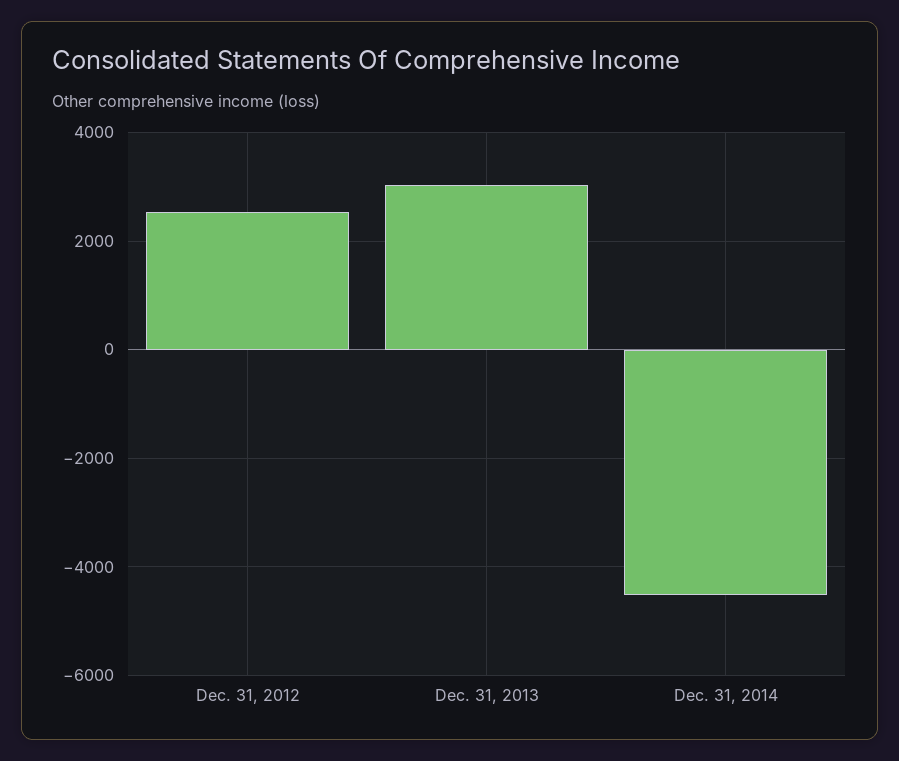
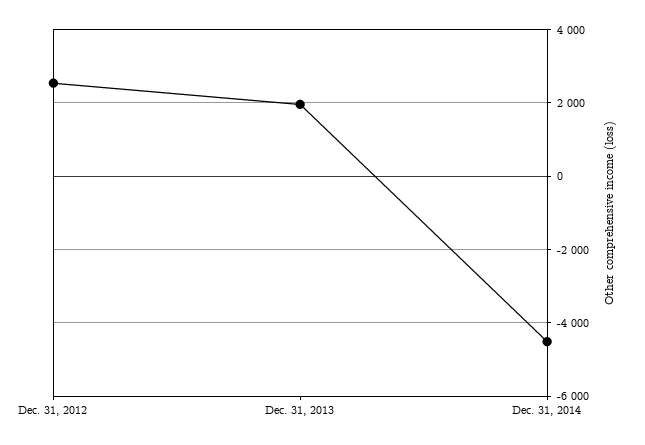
Dec. 31, 2013: 3000 -> 2000

